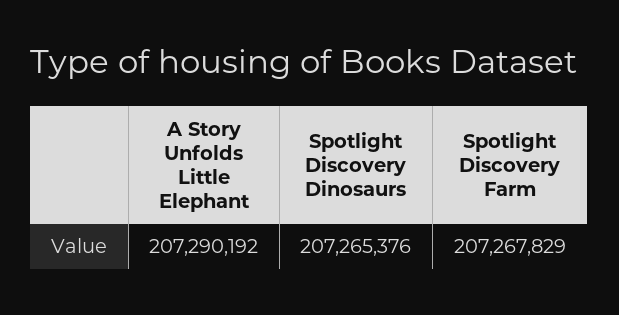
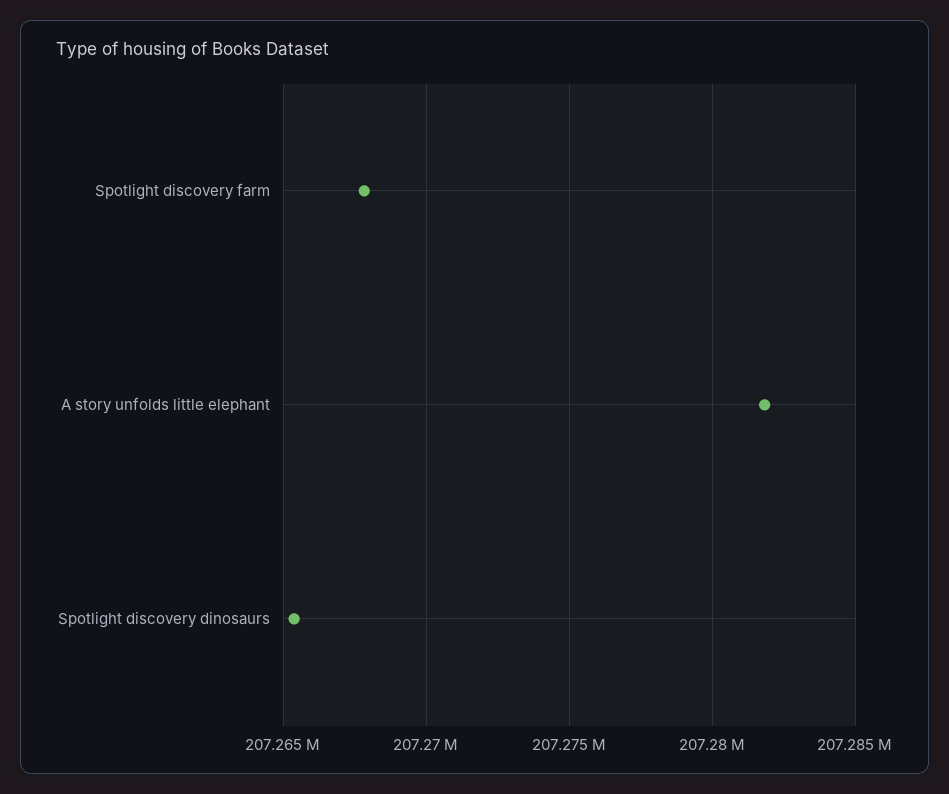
A Story Unfolds Little Elephant: 207290192 -> 207282000

